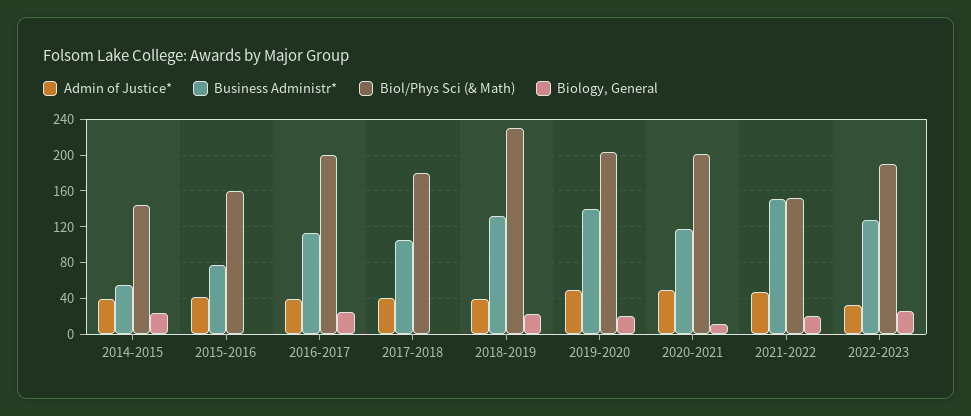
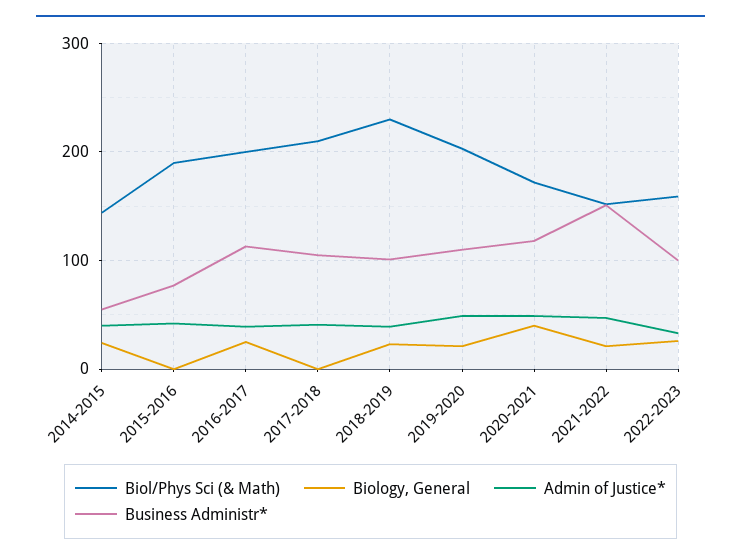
Biol/Phys Sci (& Math), 2015-2016: 160 -> 190
Biol/Phys Sci (& Math), 2017-2018: 180 -> 210
Business Administr*, 2018-2019: 130 -> 100
Business Administr*, 2019-2020: 140 -> 110
Biol/Phys Sci (& Math), 2020-2021: 200 -> 170
Biology, General, 2020-2021: 10 -> 40
Business Administr*, 2022-2023: 130 -> 100
Biol/Phys Sci (& Math), 2022-2023: 190 -> 160

